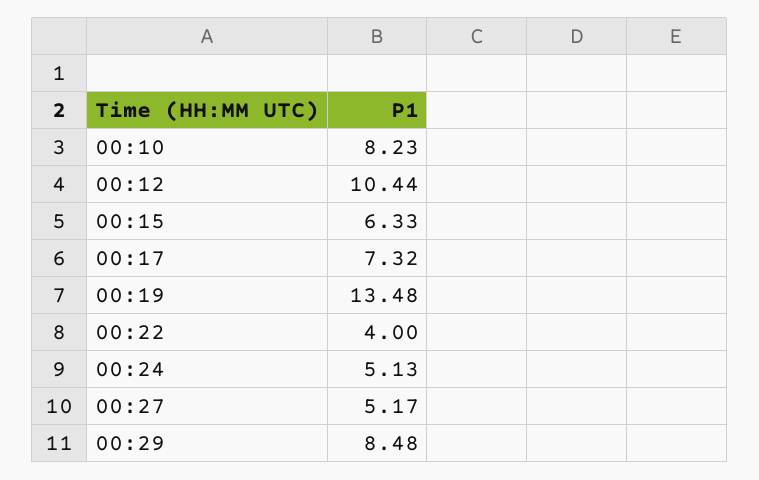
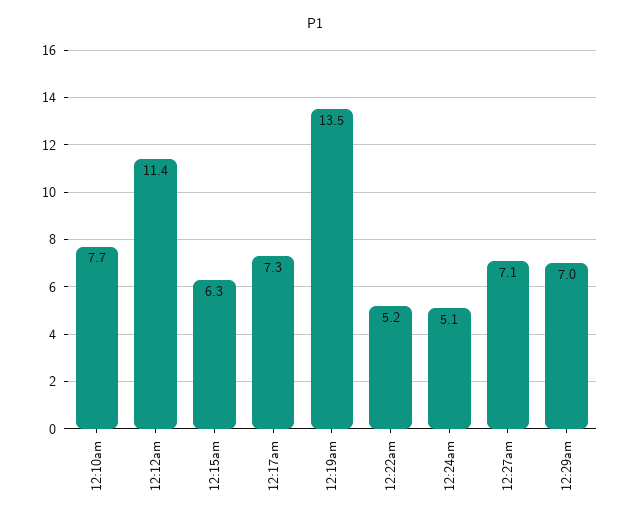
00:10: 8.23 -> 7.7
00:12: 10.44 -> 11.4
00:22: 4 -> 5.2
00:27: 5.17 -> 7.1
00:29: 8.48 -> 7

